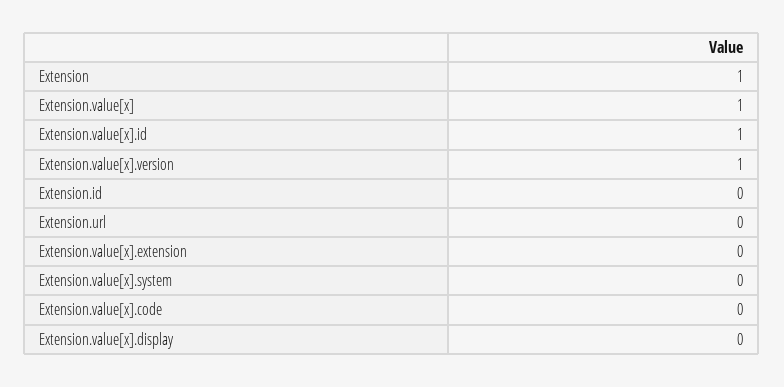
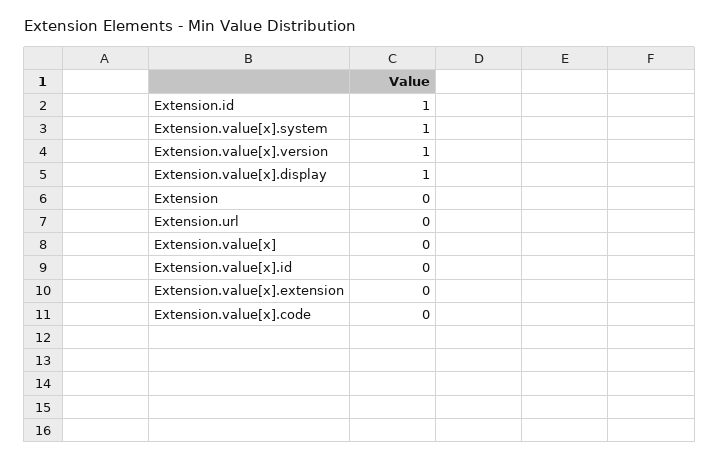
Extension: 1 -> 0
Extension.value[x]: 1 -> 0
Extension.value[x].id: 1 -> 0
Extension.id: 0 -> 1
Extension.value[x].system: 0 -> 1
Extension.value[x].display: 0 -> 1

